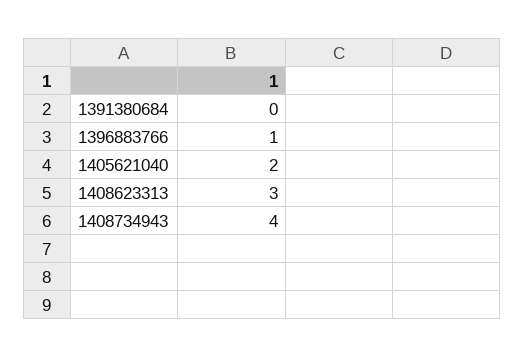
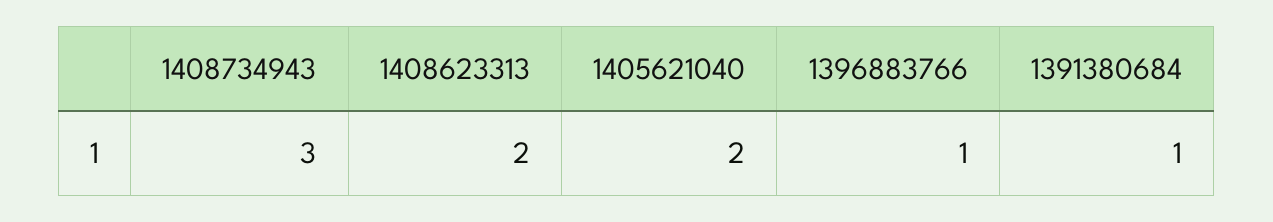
1391380684: 0 -> 1
1408623313: 3 -> 2
1408734943: 4 -> 3

